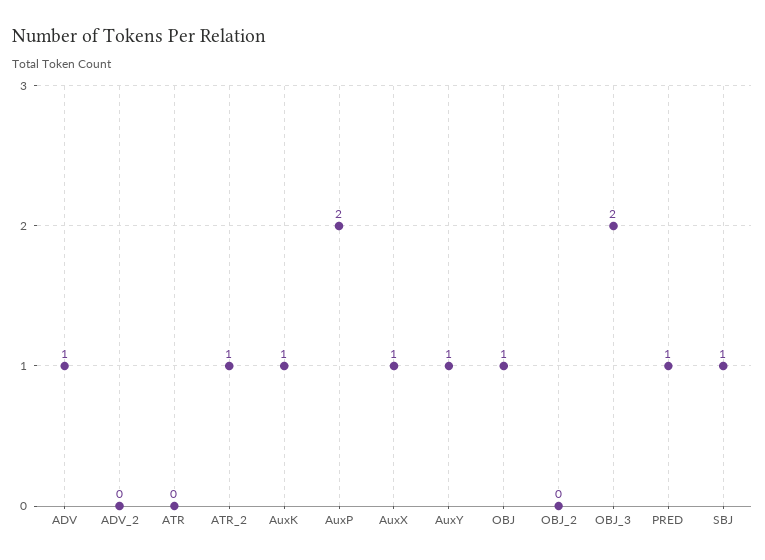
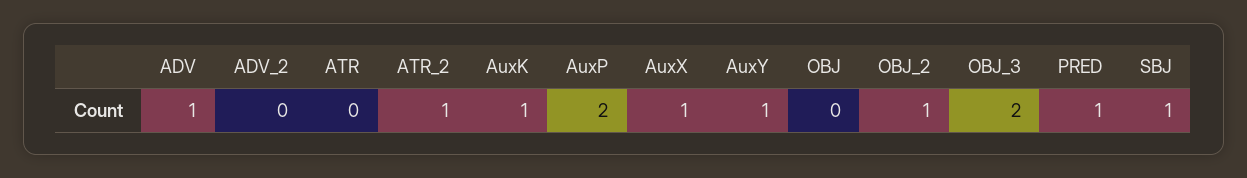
OBJ: 1 -> 0
OBJ_2: 0 -> 1

